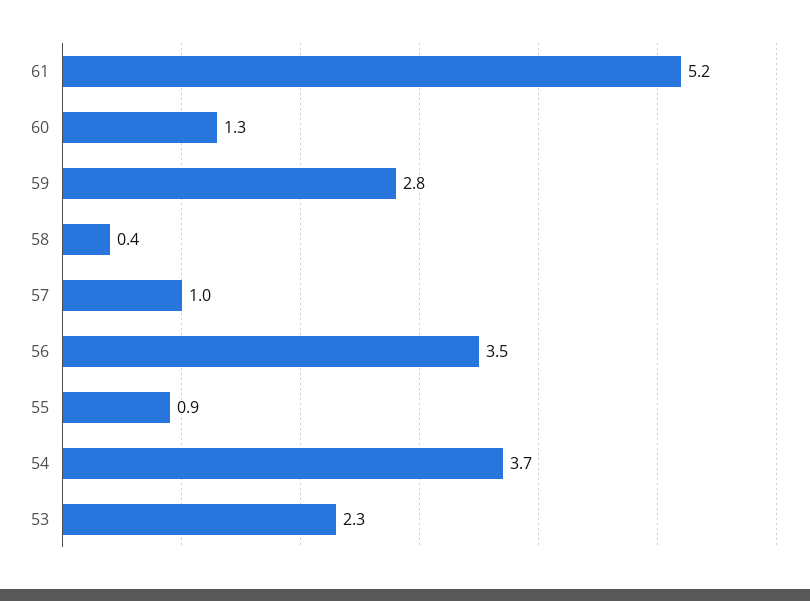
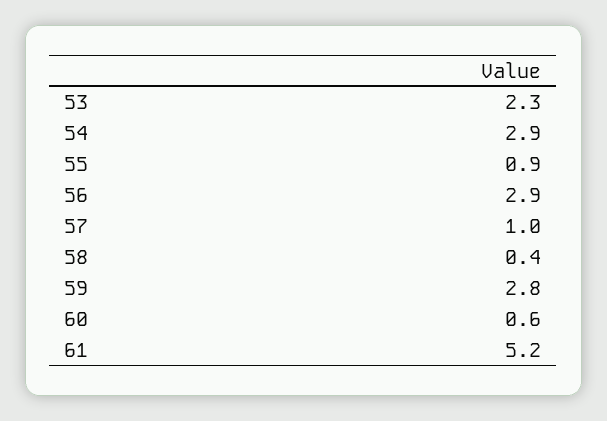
60: 1.3 -> 0.6
56: 3.5 -> 2.9
54: 3.7 -> 2.9

